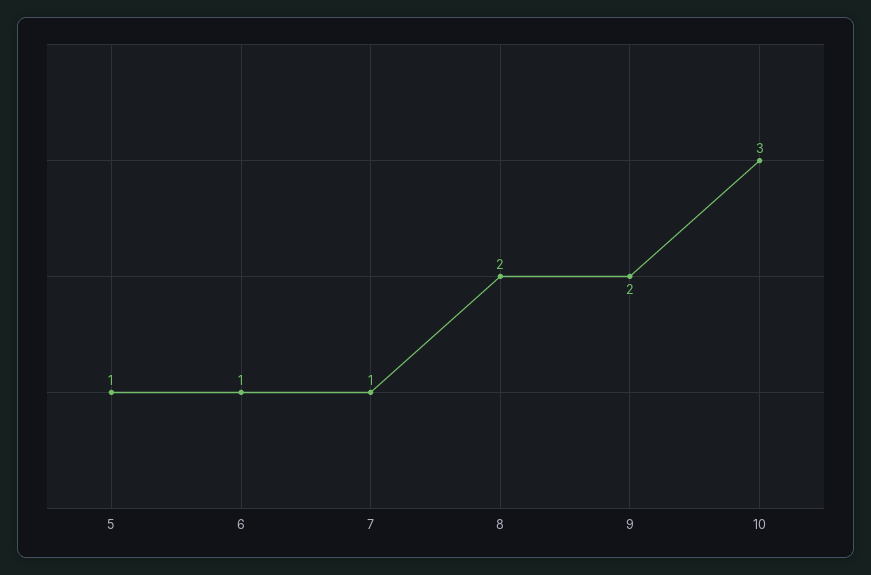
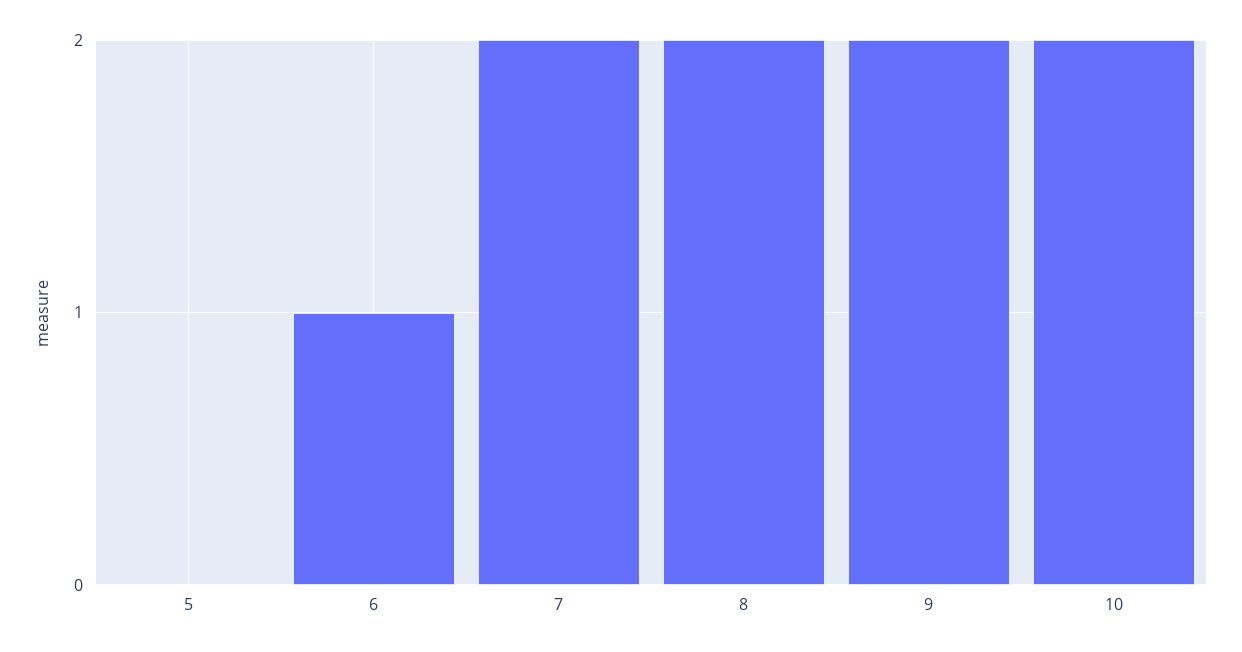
5: 1 -> 0
7: 1 -> 2
10: 3 -> 2

